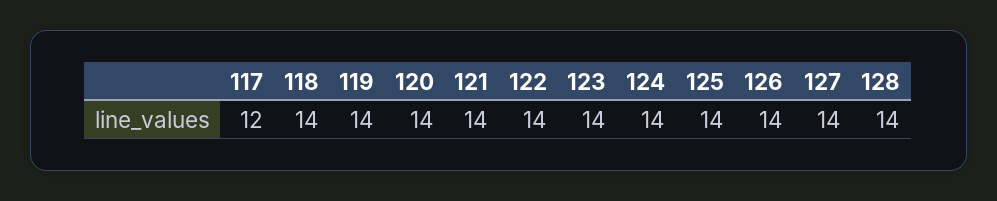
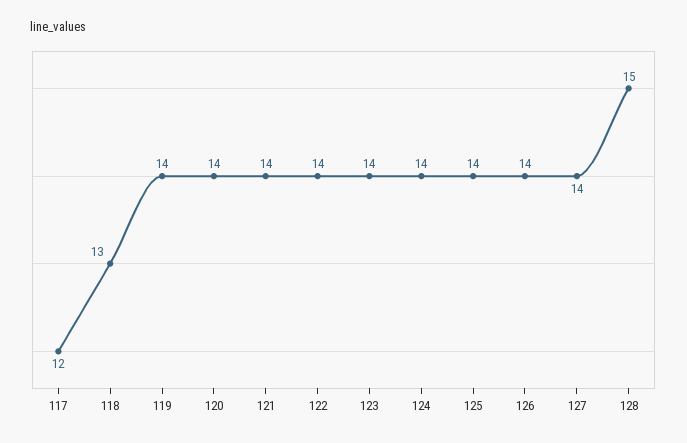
118: 14 -> 13
128: 14 -> 15

